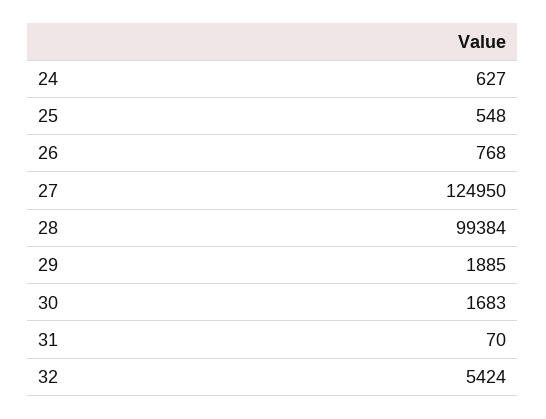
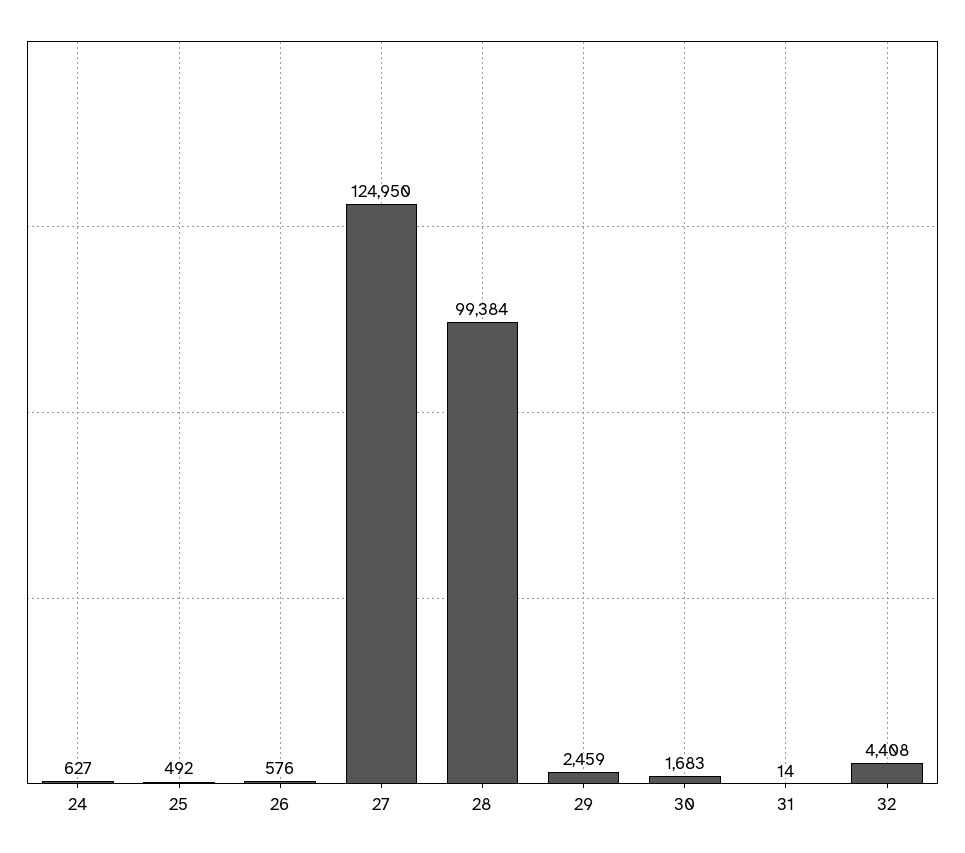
25: 548 -> 492
26: 768 -> 576
29: 1885 -> 2459
31: 70 -> 14
32: 5424 -> 4408

